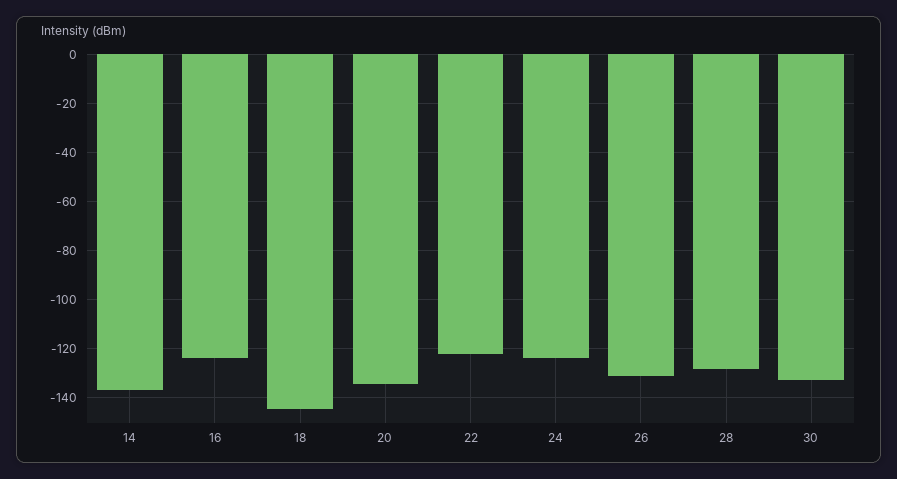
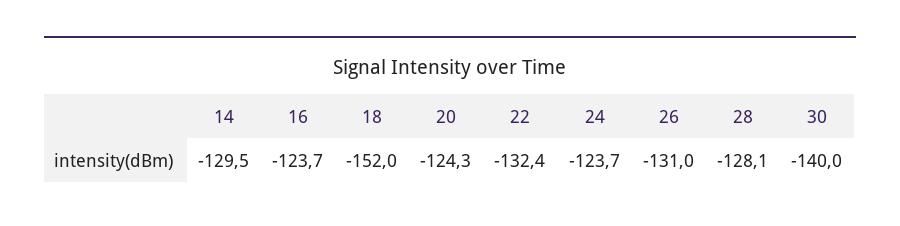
14: -137.5 -> -129.5
18: -145 -> -152
20: -135 -> -124.3
22: -122.5 -> -132.4
30: -132.5 -> -140

